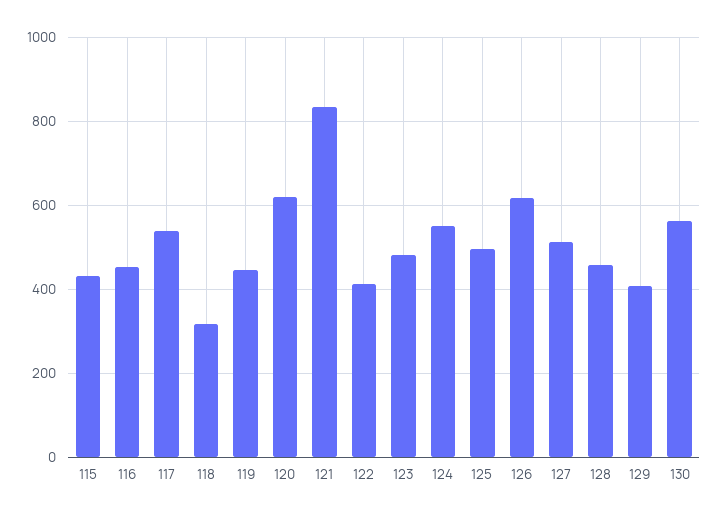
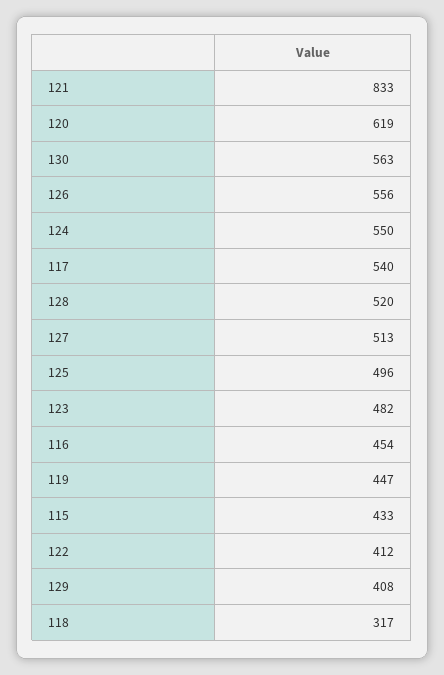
126: 620 -> 556
128: 460 -> 520

